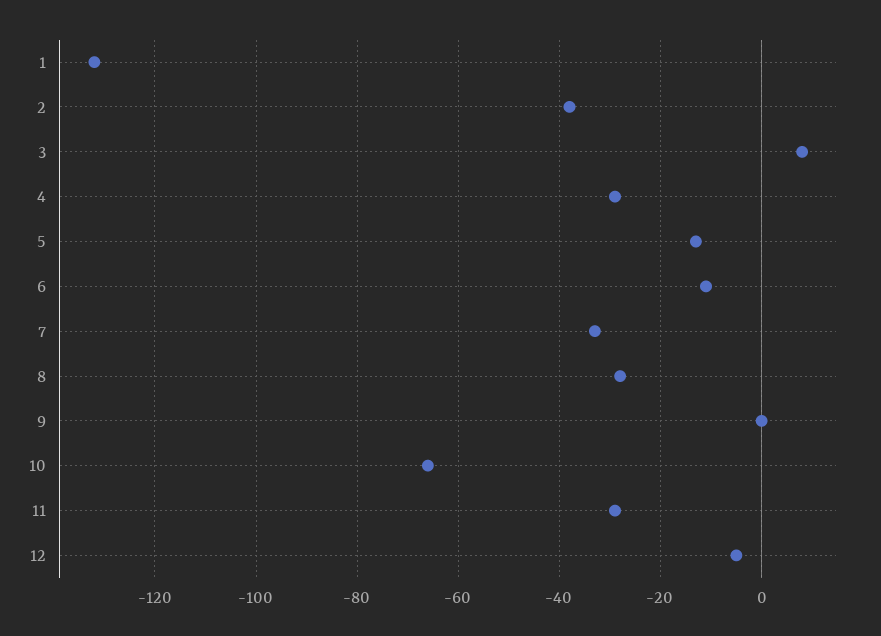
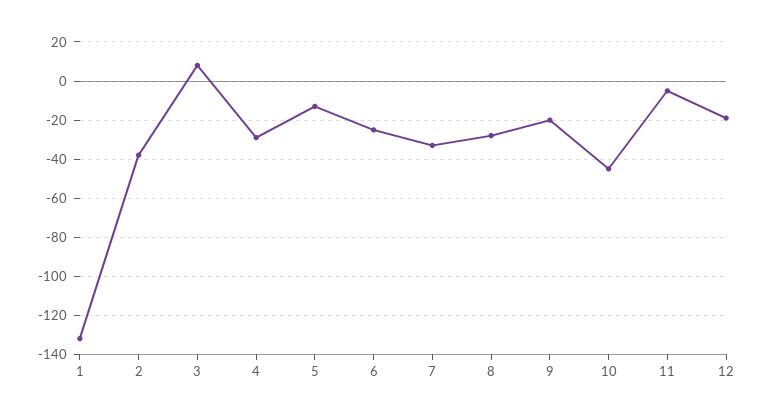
6: -10 -> -25
9: 0 -> -20
10: -65 -> -45
11: -30 -> -5
12: -5 -> -20

